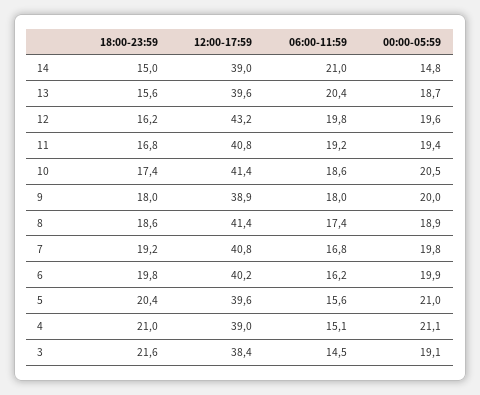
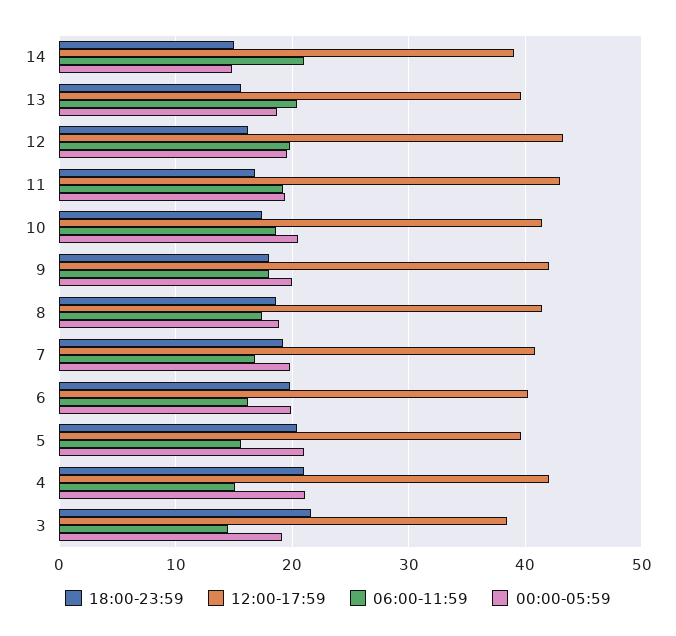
12:00-17:59, 11: 40.8 -> 43
12:00-17:59, 9: 38.9 -> 42
12:00-17:59, 4: 39 -> 42

